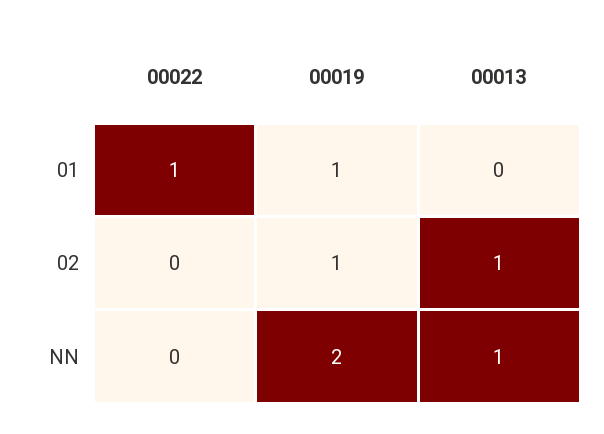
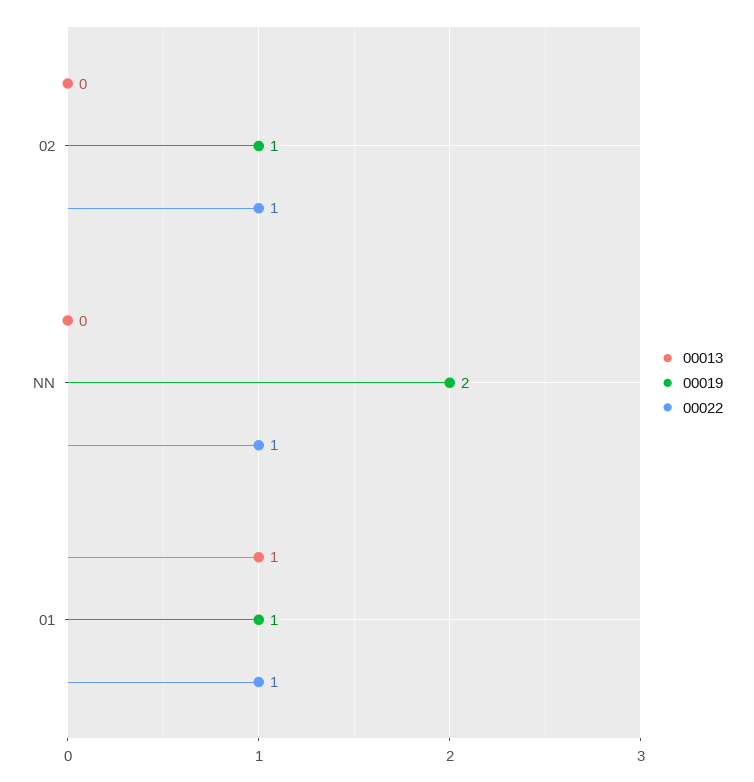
00013, 01: 0 -> 1
00022, 02: 0 -> 1
00013, 02: 1 -> 0
00022, NN: 0 -> 1
00013, NN: 1 -> 0

